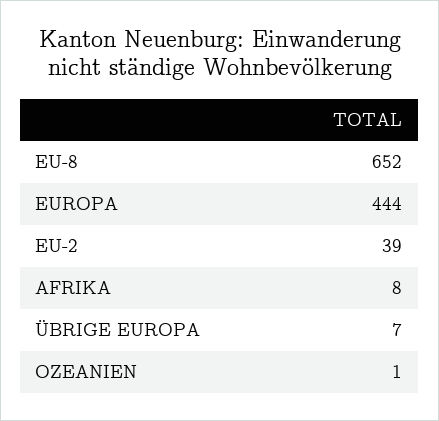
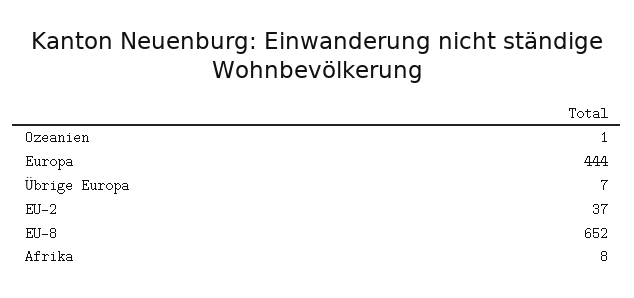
EU-2: 39 -> 37

